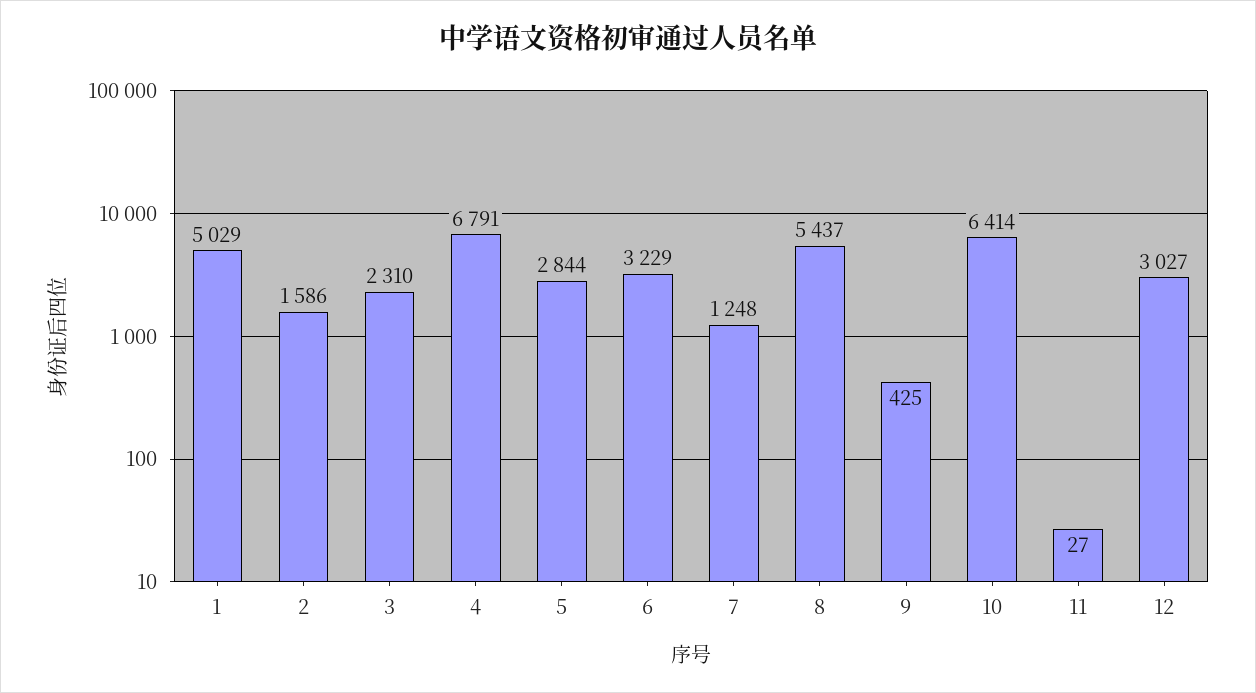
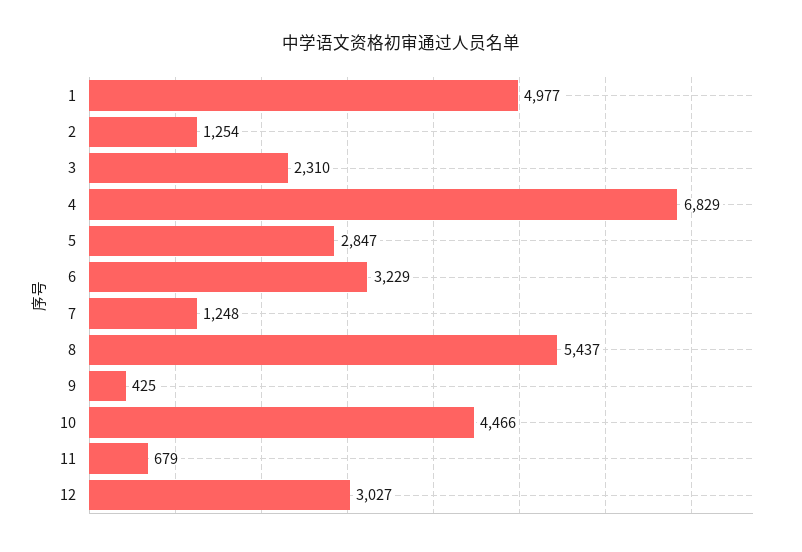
1: 5029 -> 4977
2: 1586 -> 1254
4: 6791 -> 6829
5: 2844 -> 2847
10: 6414 -> 4466
11: 27 -> 679

